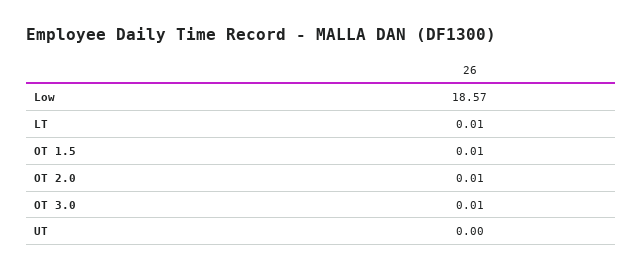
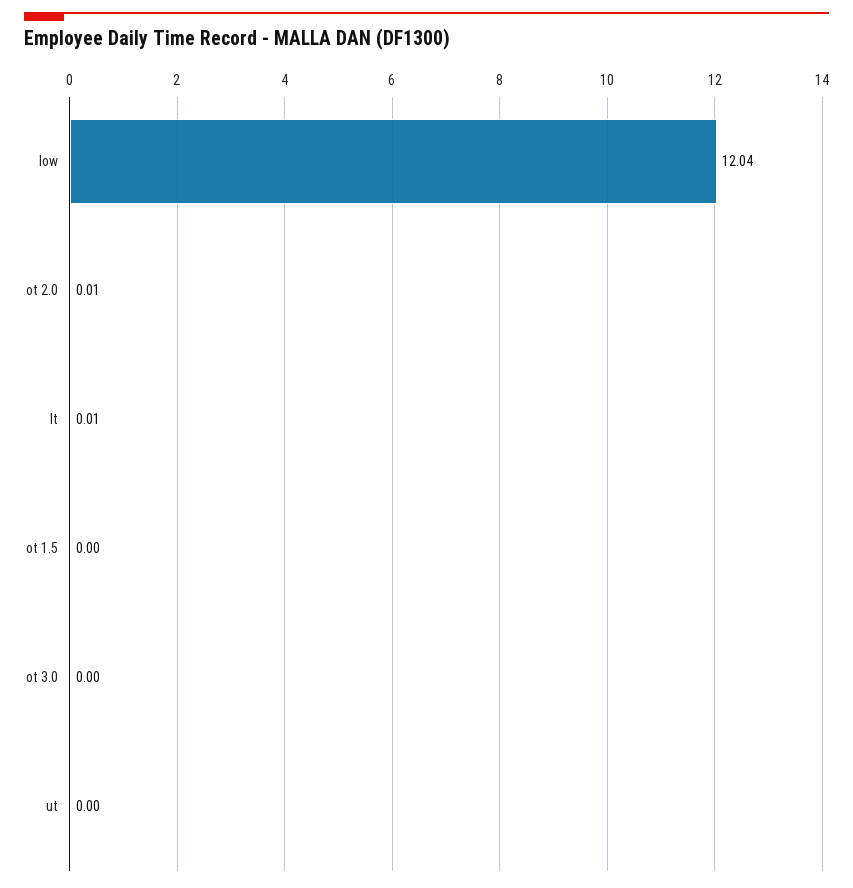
Low: 18.57 -> 12.04
OT 1.5: 0.01 -> 0
OT 3.0: 0.01 -> 0

